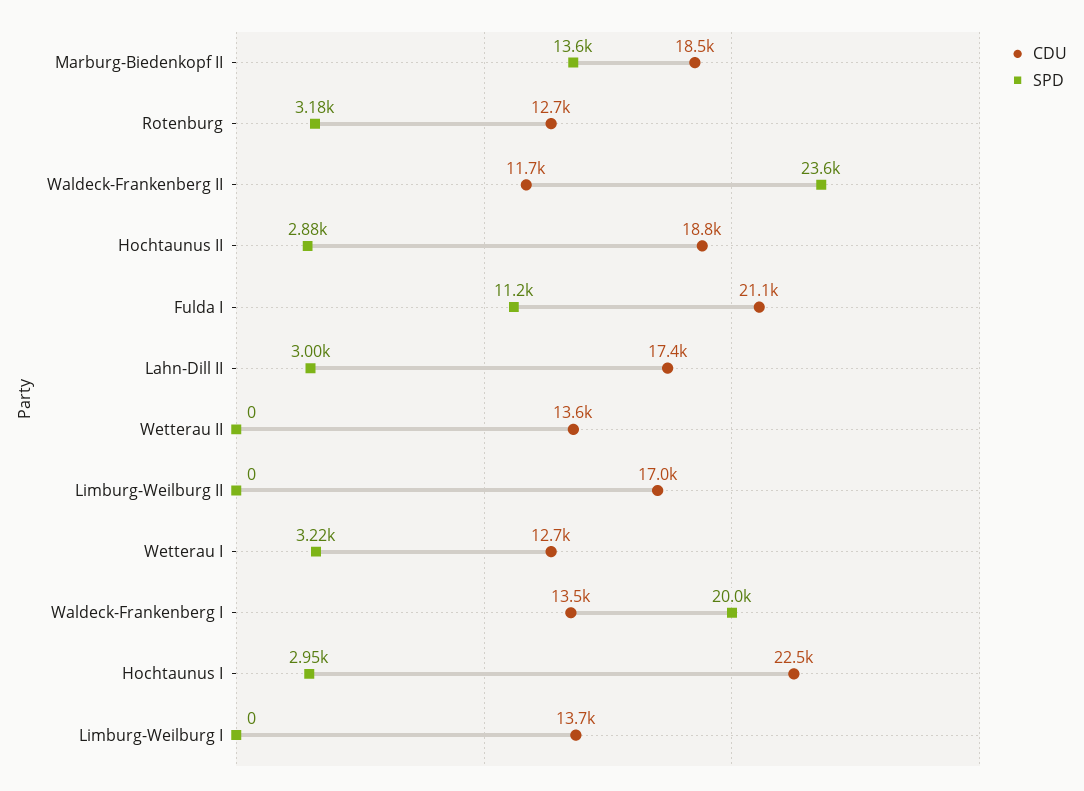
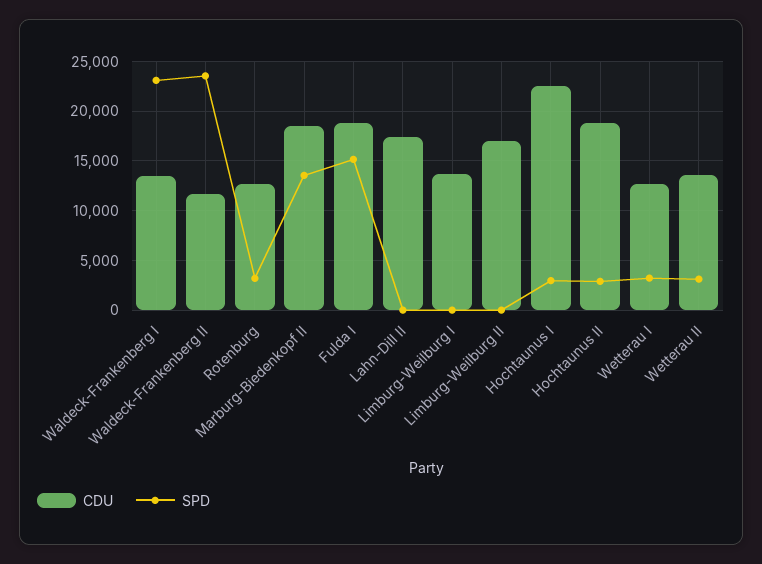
CDU, Fulda I: 21100 -> 19000
SPD, Fulda I: 11200 -> 15000
SPD, Lahn-Dill II: 3000 -> 0
SPD, Wetterau II: 0 -> 3000
SPD, Waldeck-Frankenberg I: 20000 -> 23000

